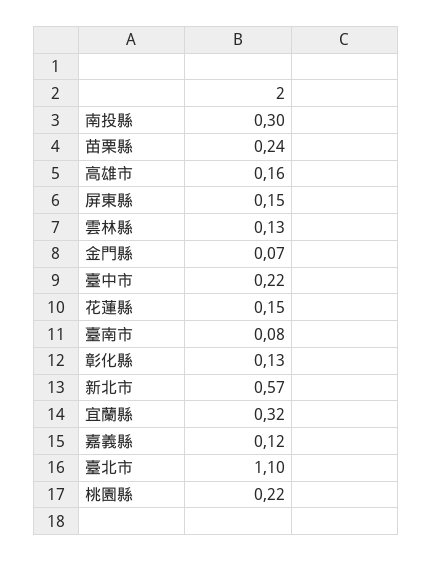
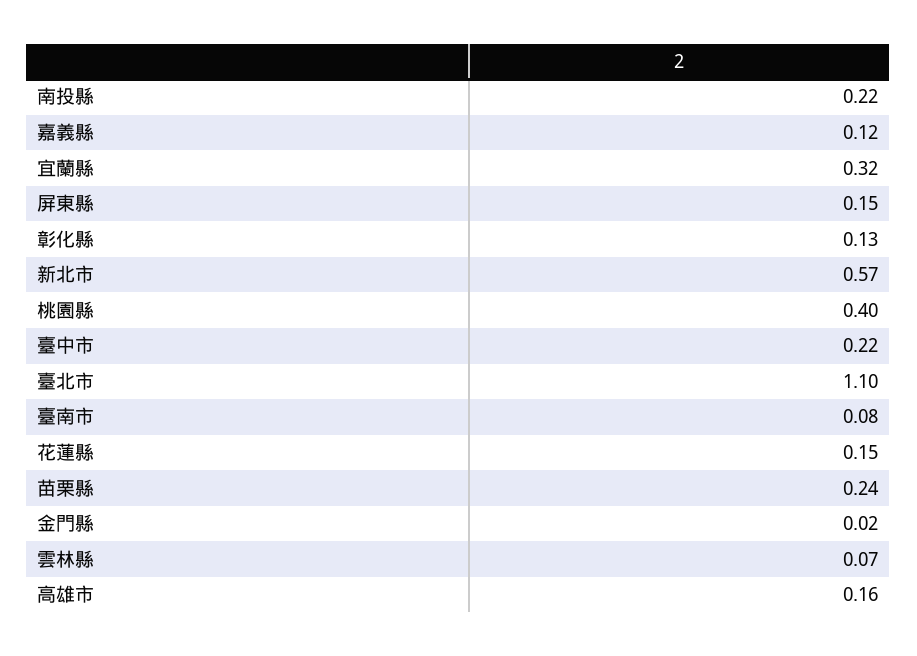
南投縣: 0.3 -> 0.22
雲林縣: 0.13 -> 0.07
金門縣: 0.07 -> 0.02
桃園縣: 0.22 -> 0.4

